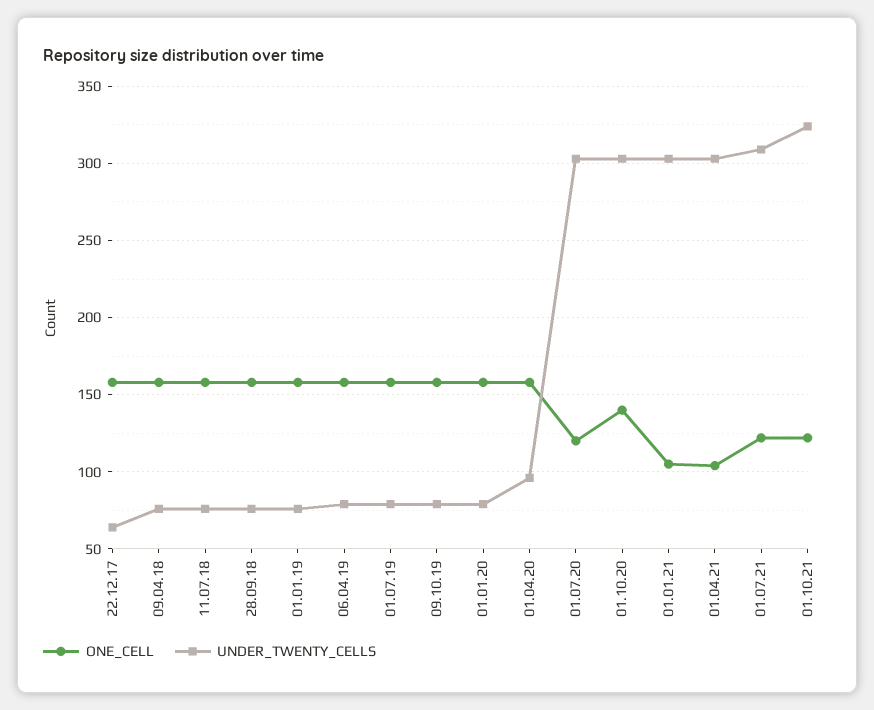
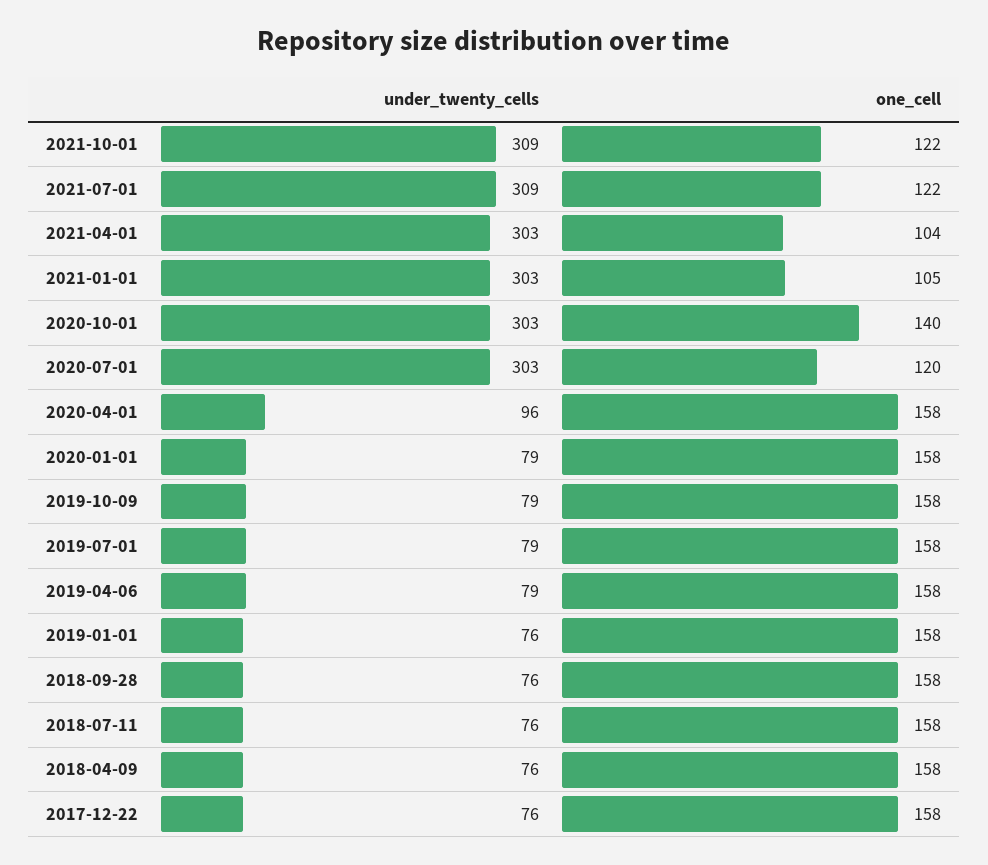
UNDER_TWENTY_CELLS, 22.12.17: 65 -> 76
UNDER_TWENTY_CELLS, 01.10.21: 325 -> 309

